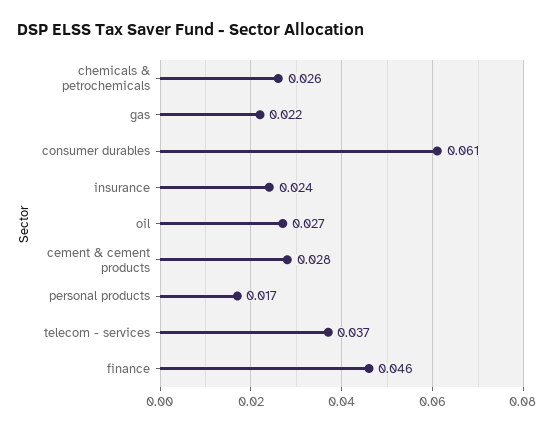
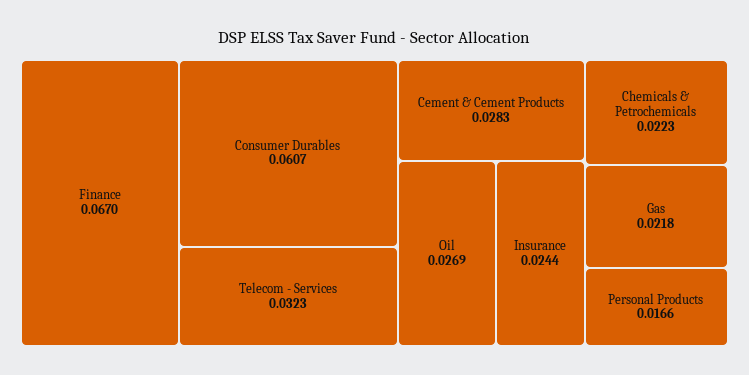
chemicals & petrochemicals: 0.026 -> 0.0223
telecom - services: 0.037 -> 0.0323
finance: 0.046 -> 0.067

